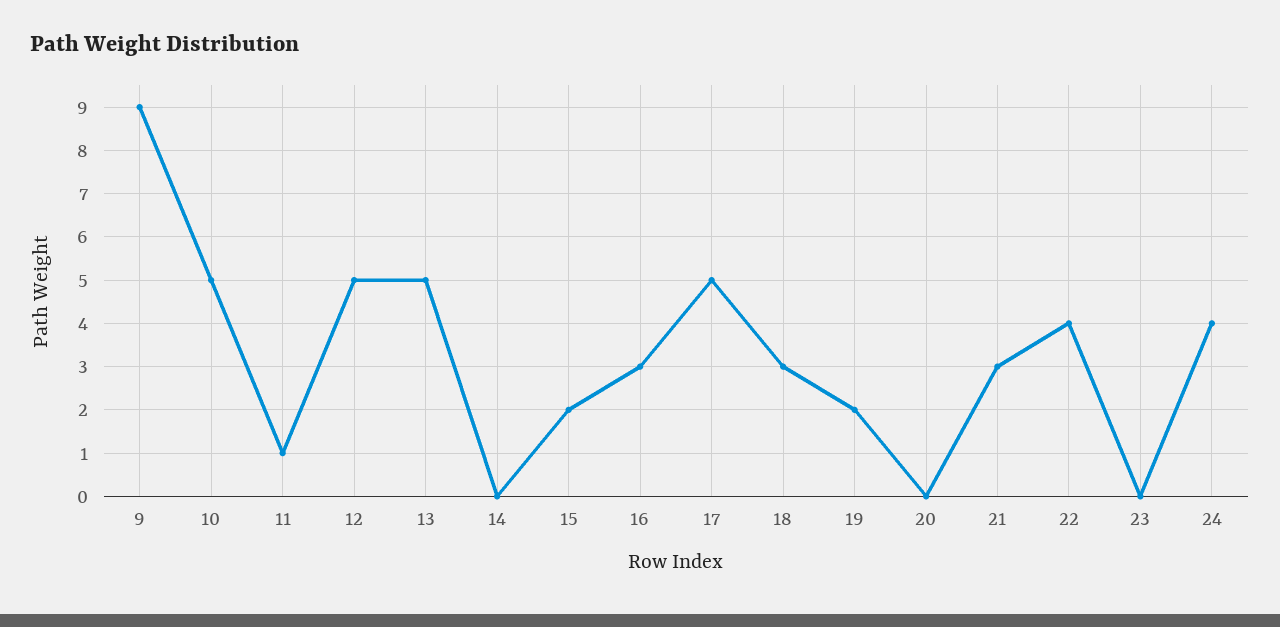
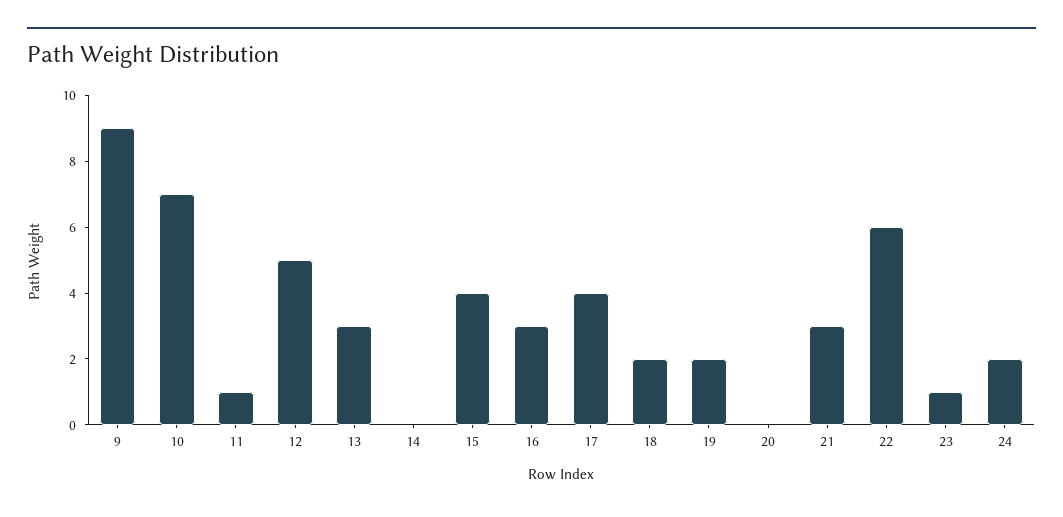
10: 5 -> 7
13: 5 -> 3
15: 2 -> 4
17: 5 -> 4
18: 3 -> 2
22: 4 -> 6
23: 0 -> 1
24: 4 -> 2

